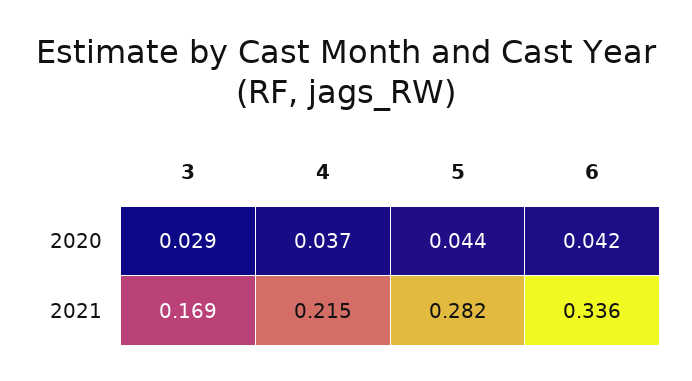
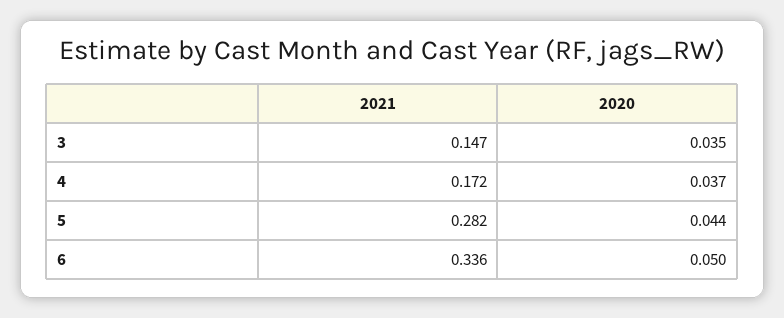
3, 2020: 0.029 -> 0.035
6, 2020: 0.042 -> 0.05
3, 2021: 0.169 -> 0.147
4, 2021: 0.215 -> 0.172

